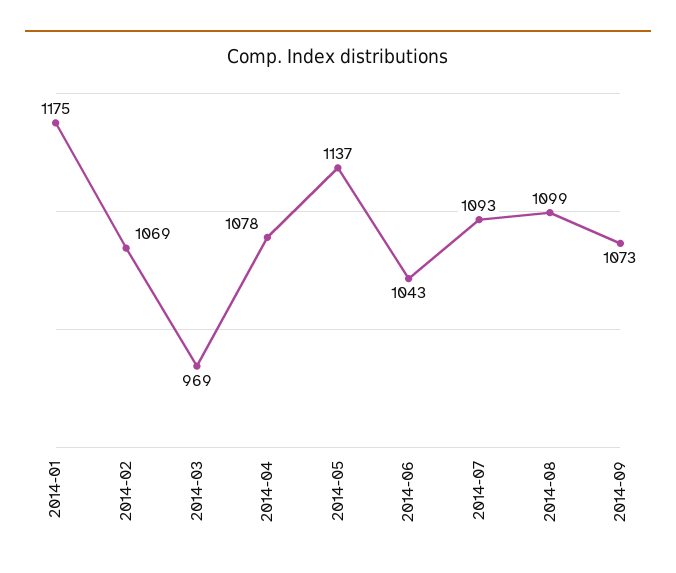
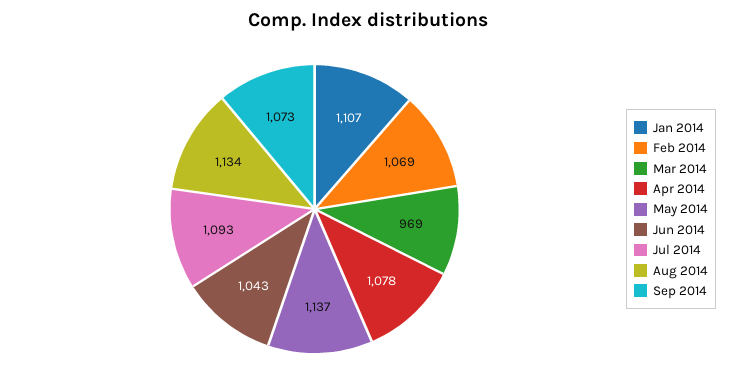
2014-01: 1175 -> 1107
2014-08: 1099 -> 1134

